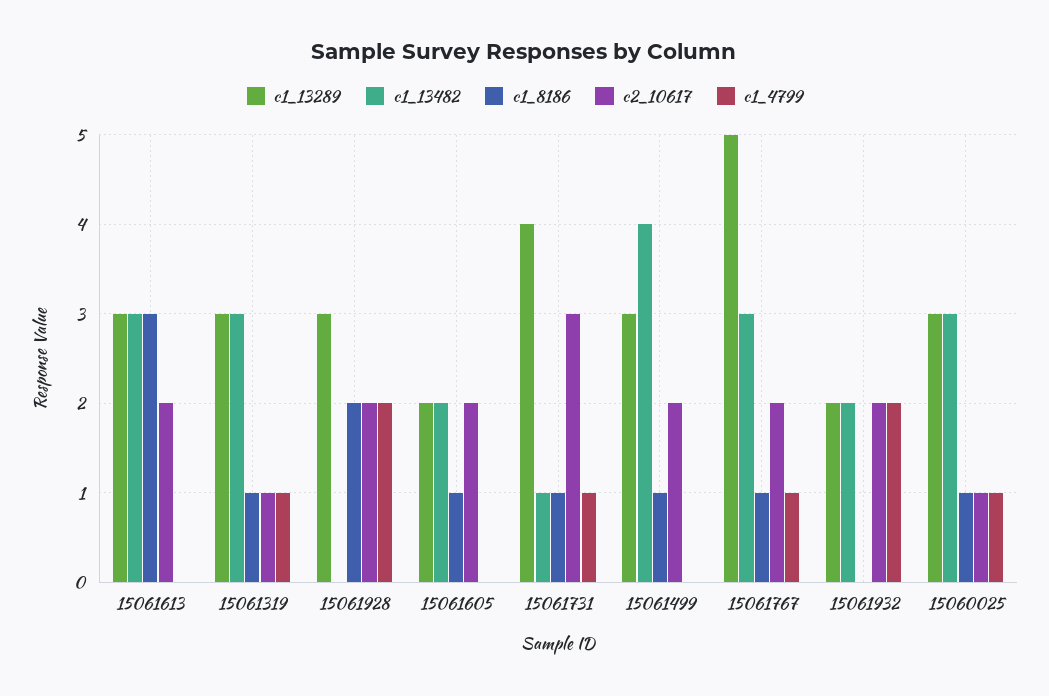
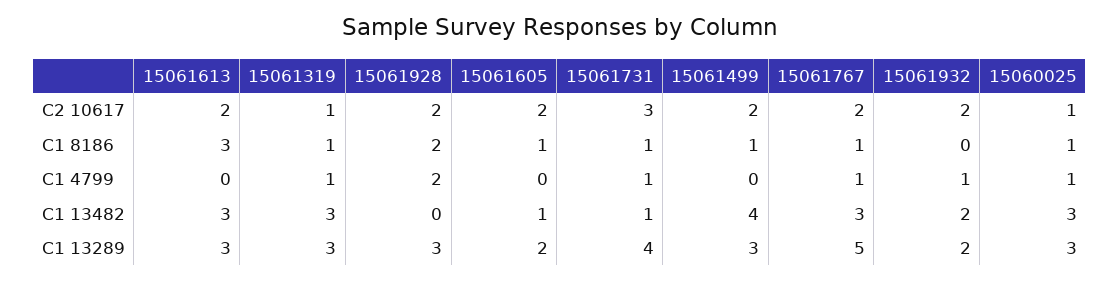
c1_13482, 15061605: 2 -> 1
c1_4799, 15061932: 2 -> 1

